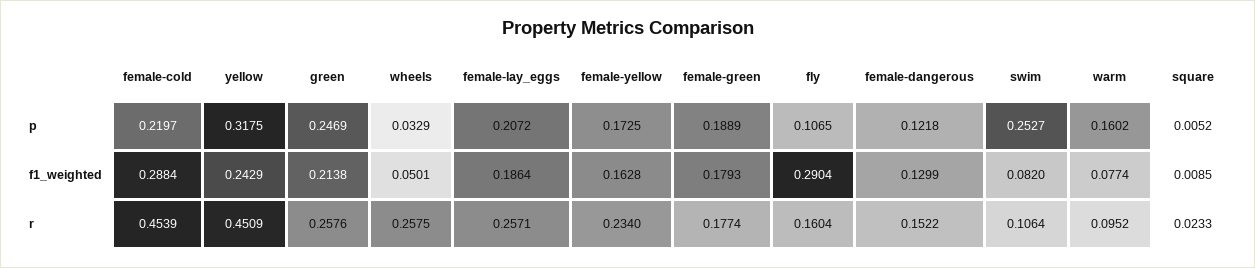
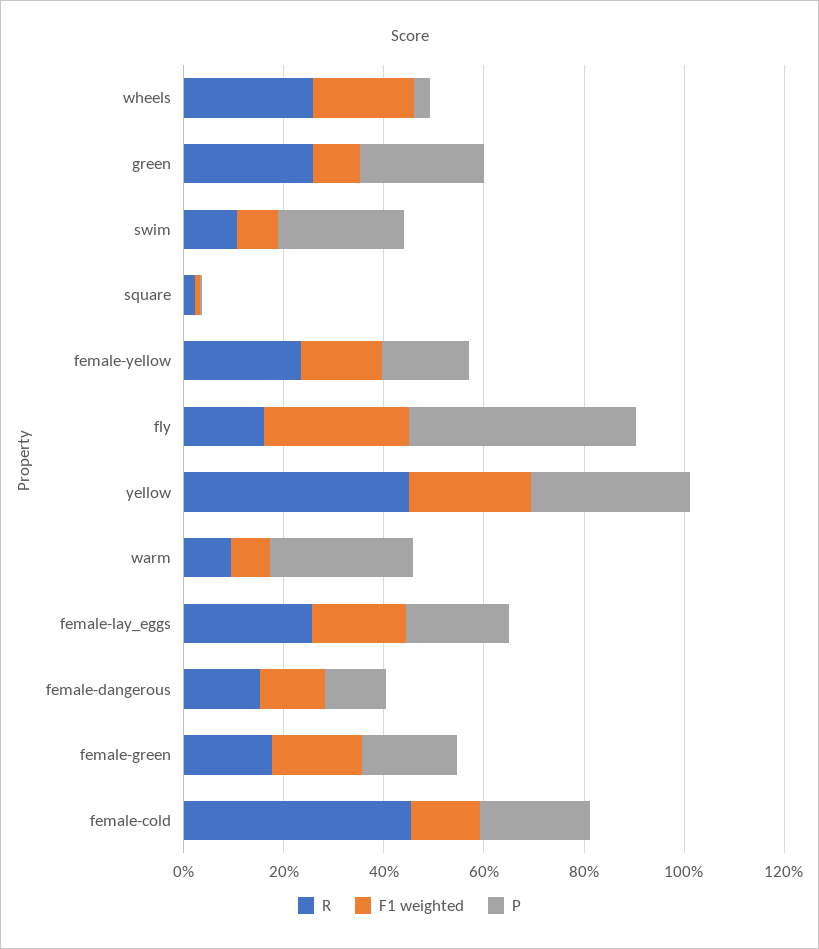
p, fly: 0.1065 -> 0.45
p, warm: 0.1602 -> 0.3
f1_weighted, female-cold: 0.2884 -> 0.15
f1_weighted, green: 0.2138 -> 0.1
f1_weighted, wheels: 0.0501 -> 0.2

